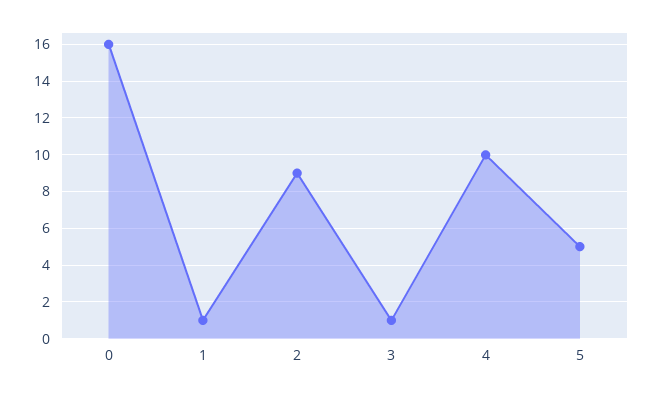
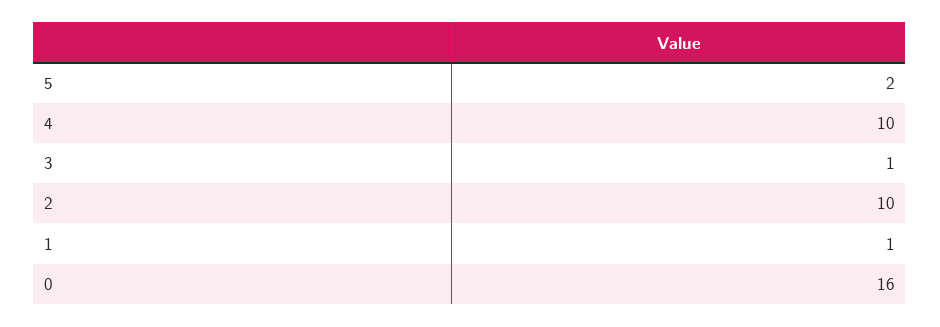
2: 9 -> 10
5: 5 -> 2

